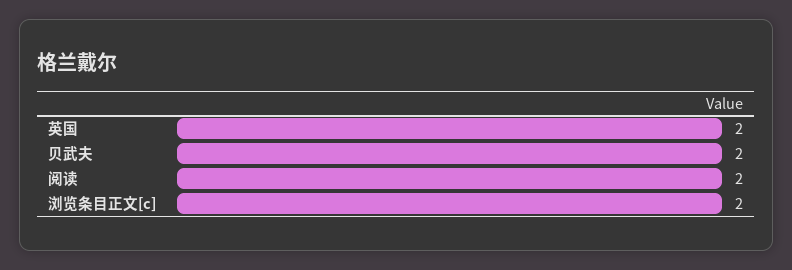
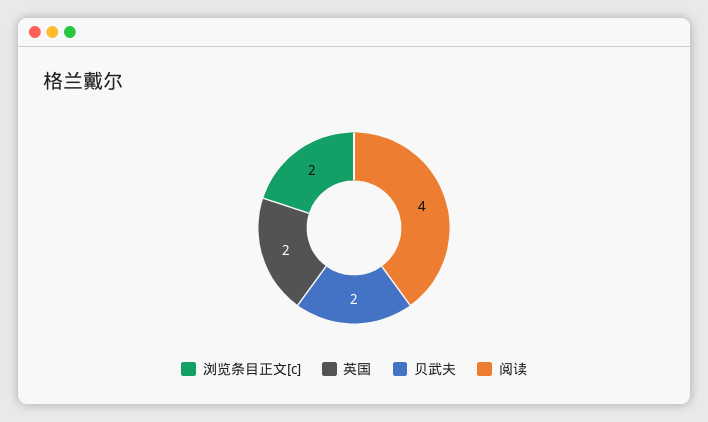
阅读: 2 -> 4

